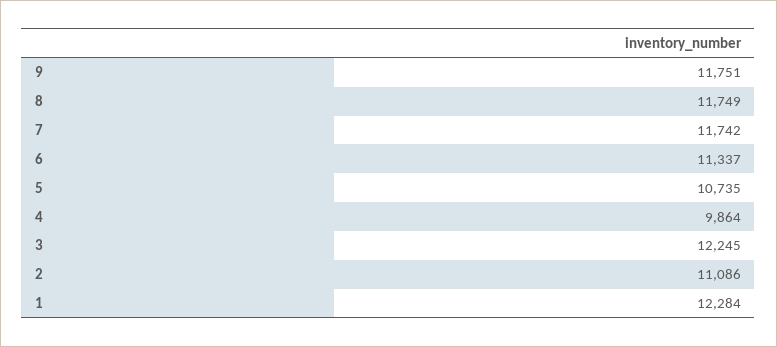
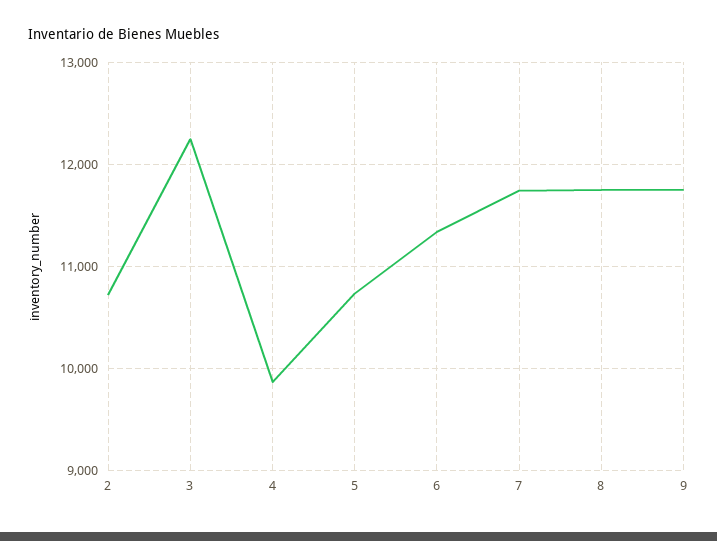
2: 11086 -> 10700
1: 12284 -> none

